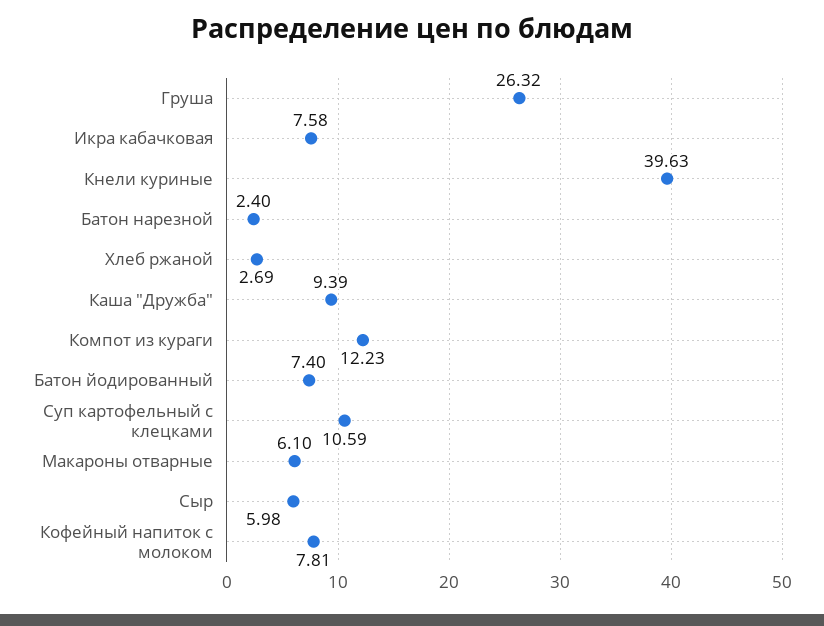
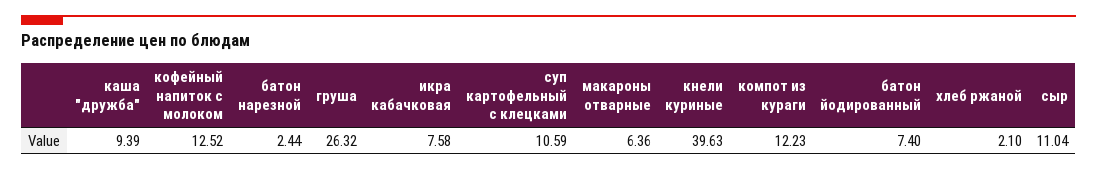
Батон нарезной: 2.4 -> 2.44
Хлеб ржаной: 2.69 -> 2.1
Макароны отварные: 6.1 -> 6.36
Сыр: 5.98 -> 11.04
Кофейный напиток с молоком: 7.81 -> 12.52

